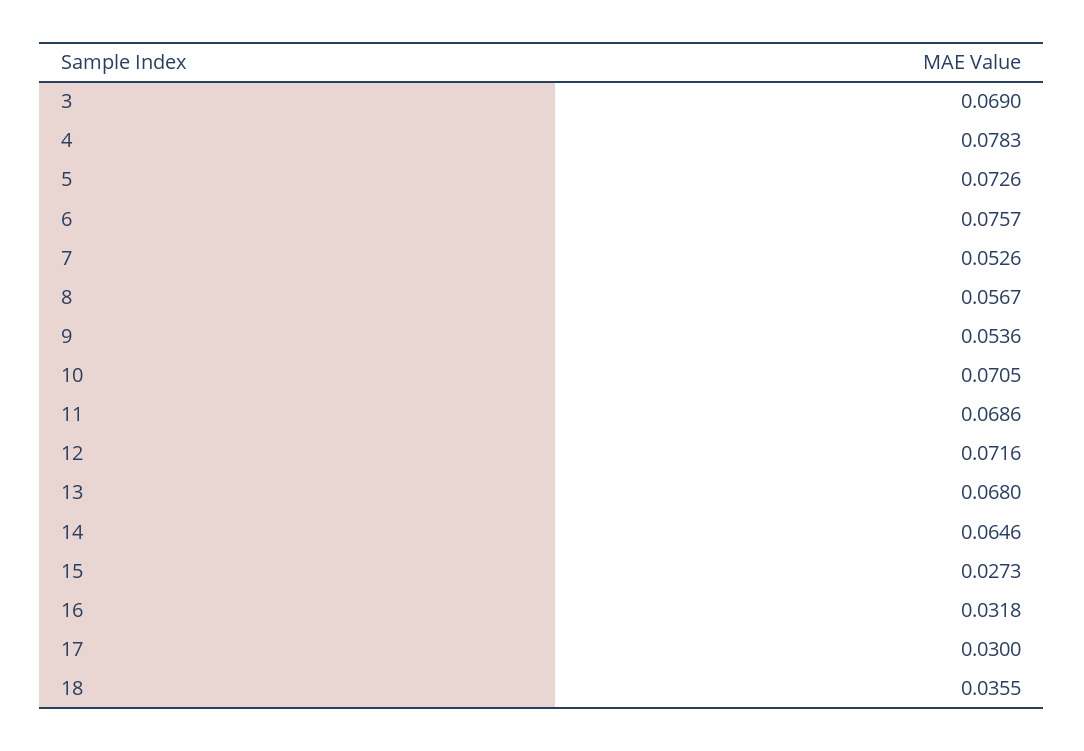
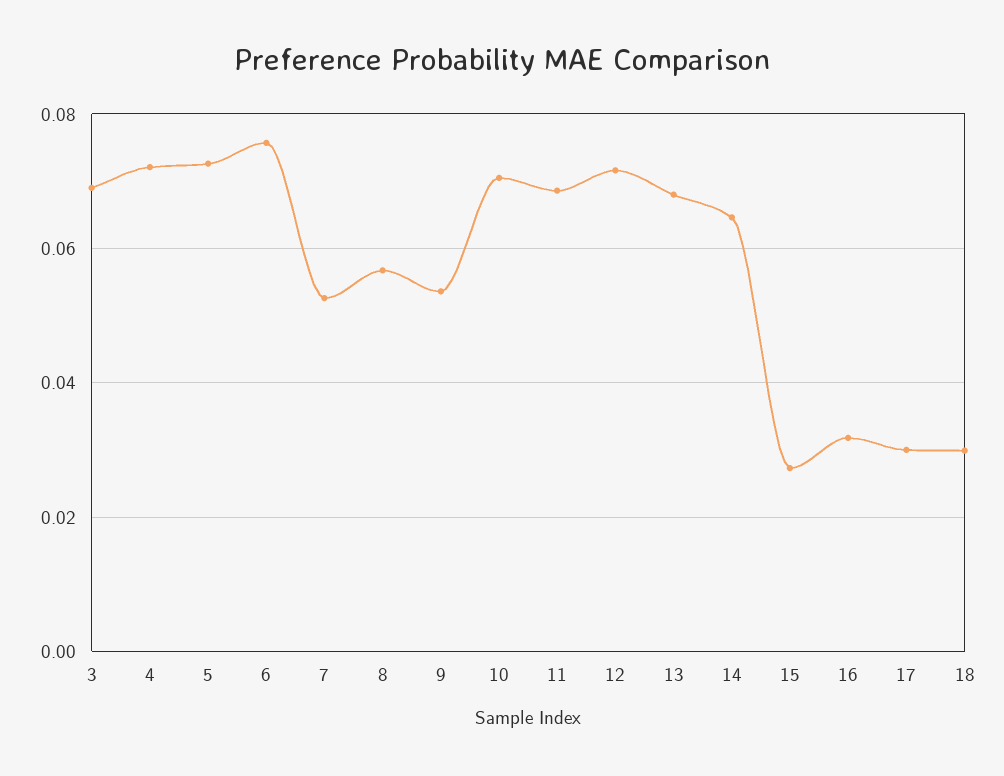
4: 0.0783 -> 0.072
18: 0.0355 -> 0.03

